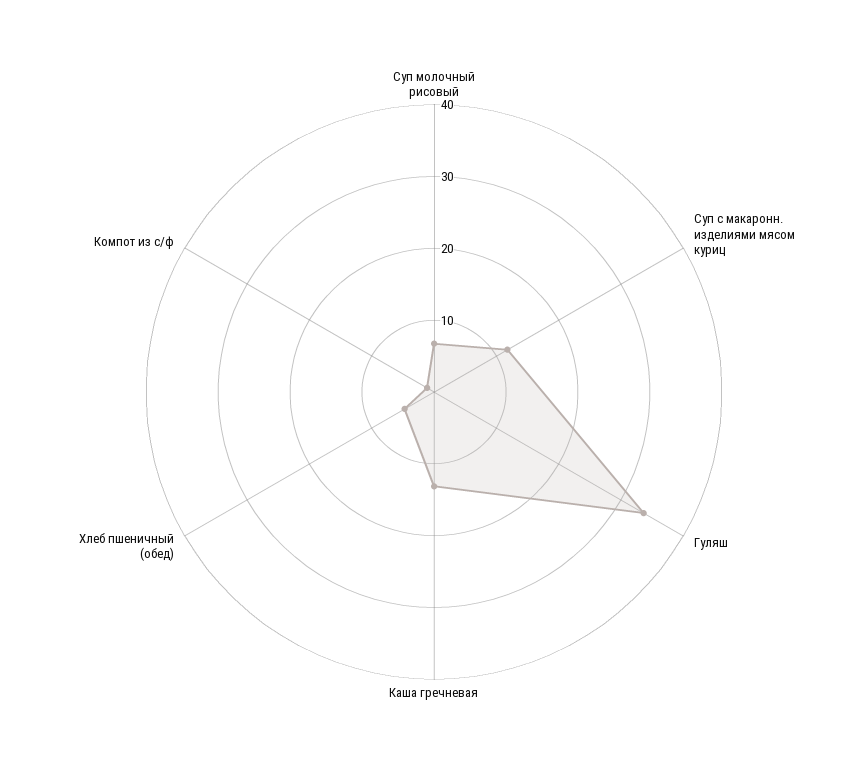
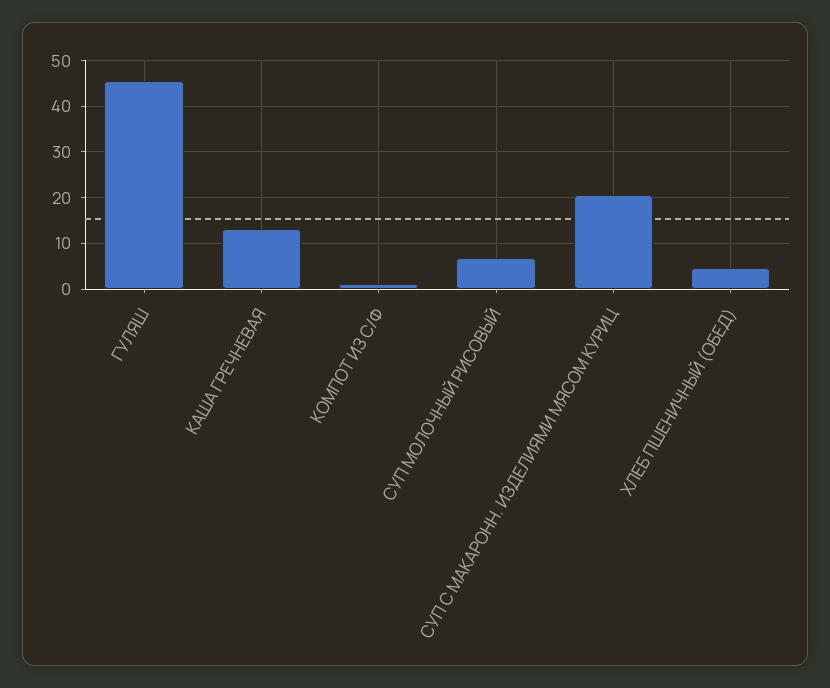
Суп с макаронн. изделиями мясом куриц: 12 -> 20
Гуляш: 34 -> 46

